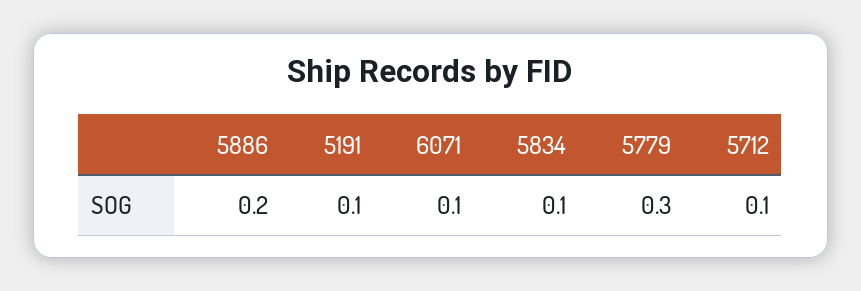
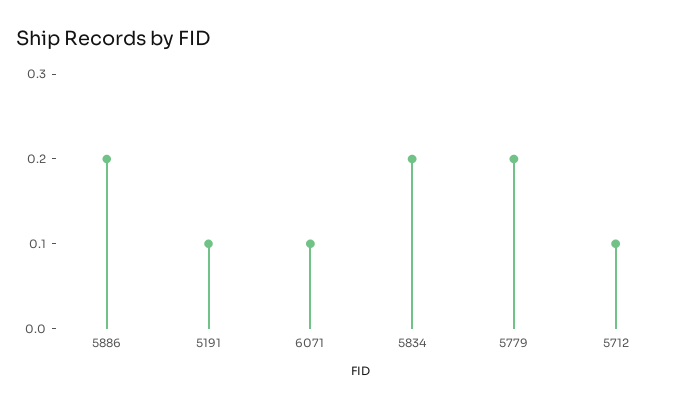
5834: 0.1 -> 0.2
5779: 0.3 -> 0.2

